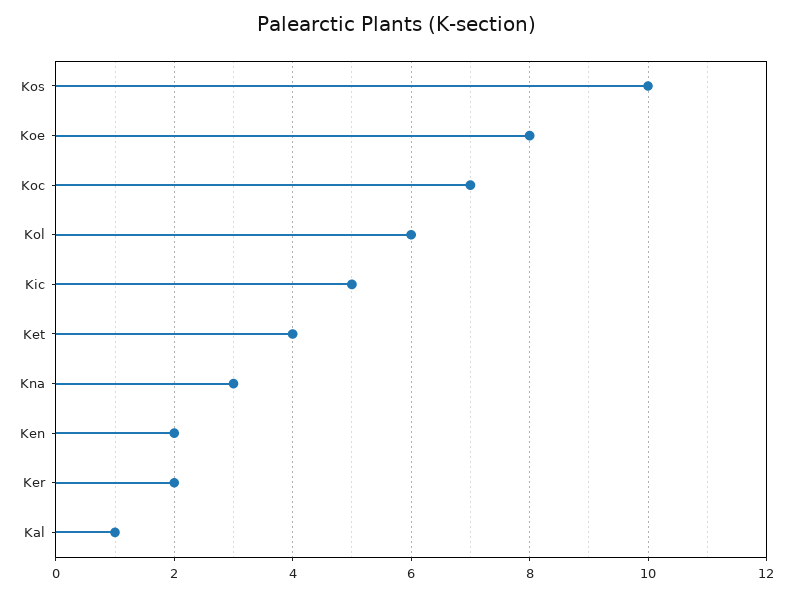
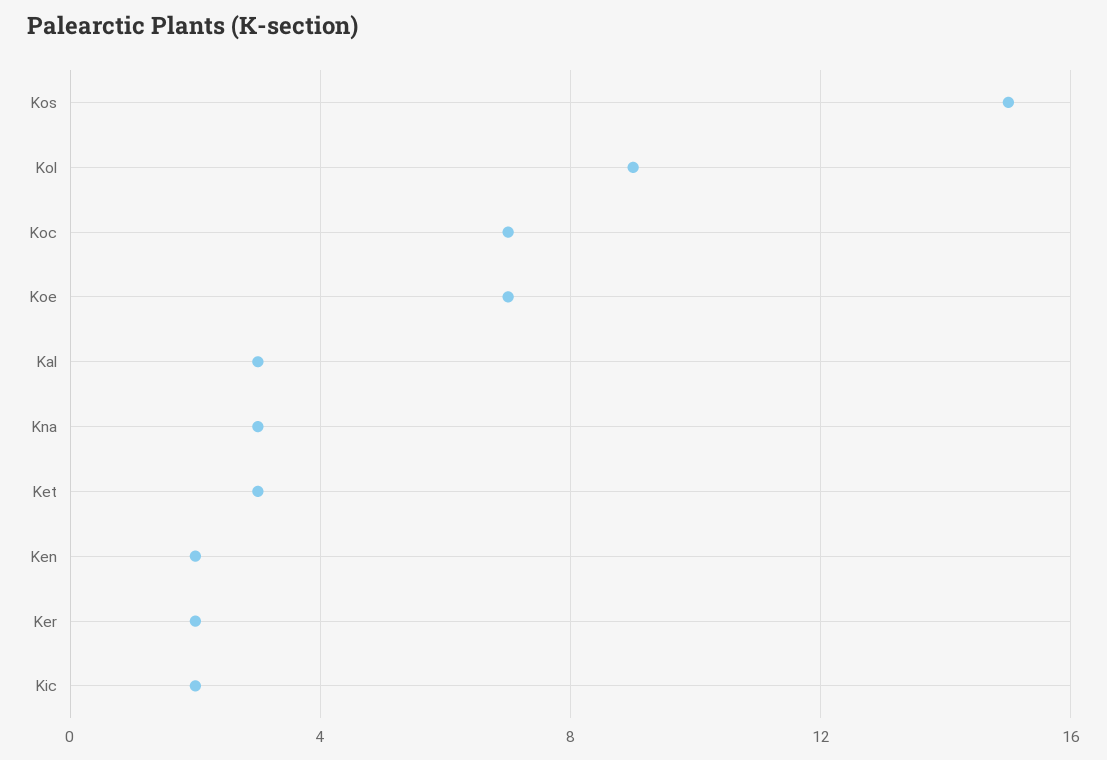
Kos: 10 -> 15
Koe: 8 -> 7
Kol: 6 -> 9
Kic: 5 -> 2
Ket: 4 -> 3
Kal: 1 -> 3

